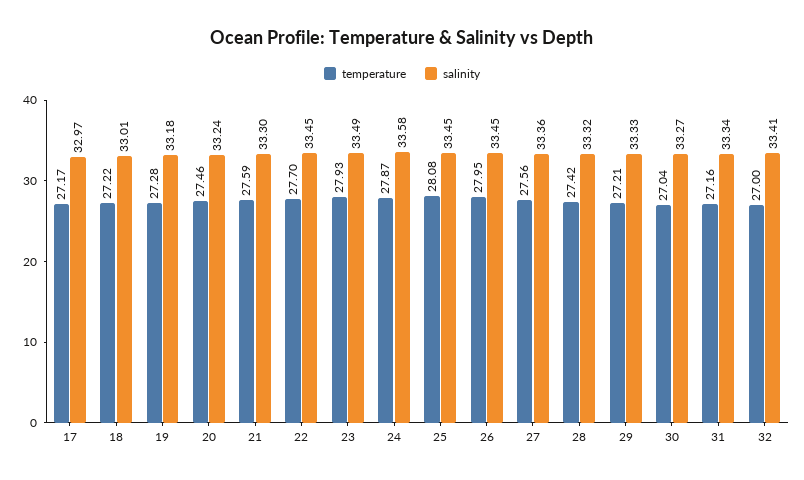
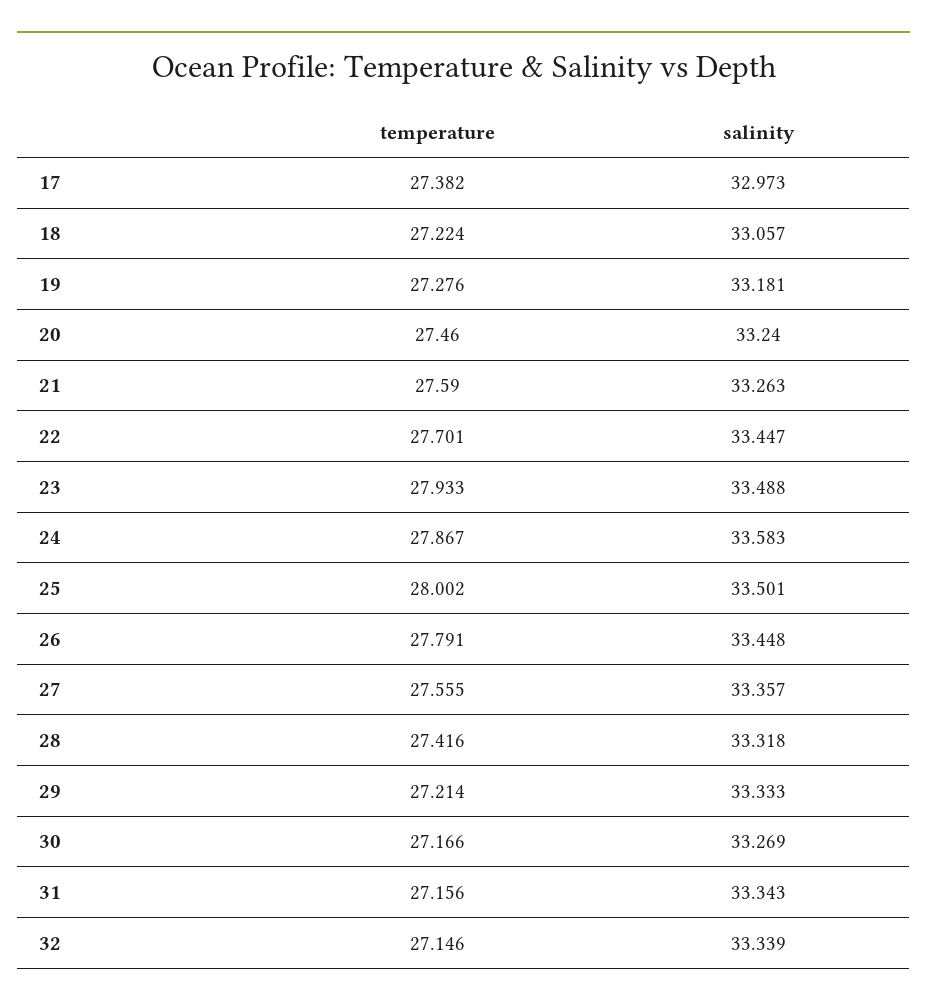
temperature, 17: 27.17 -> 27.382
salinity, 18: 33.01 -> 33.057
salinity, 21: 33.3 -> 33.263
temperature, 25: 28.08 -> 28.002
salinity, 25: 33.45 -> 33.501
temperature, 26: 27.95 -> 27.791
temperature, 30: 27.04 -> 27.166
temperature, 32: 27 -> 27.146
salinity, 32: 33.41 -> 33.339

